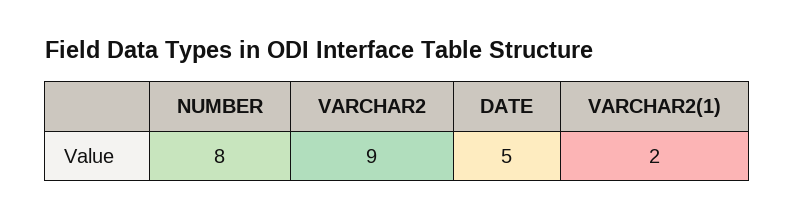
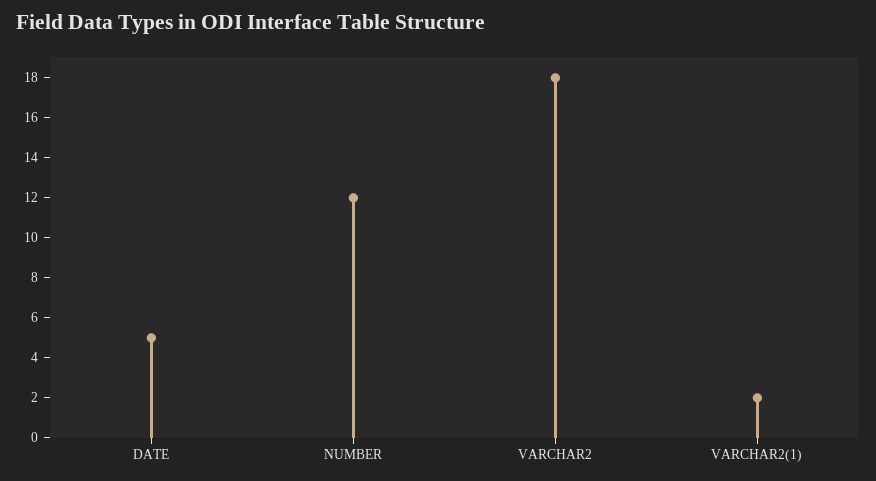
NUMBER: 8 -> 12
VARCHAR2: 9 -> 18

